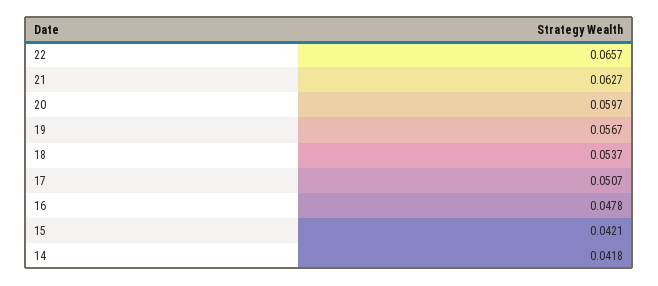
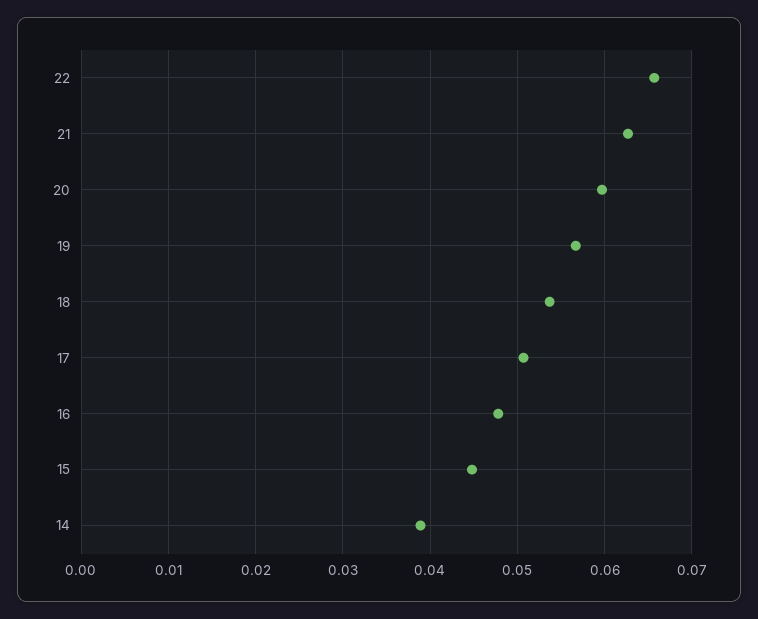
15: 0.0421 -> 0.045
14: 0.0418 -> 0.039

